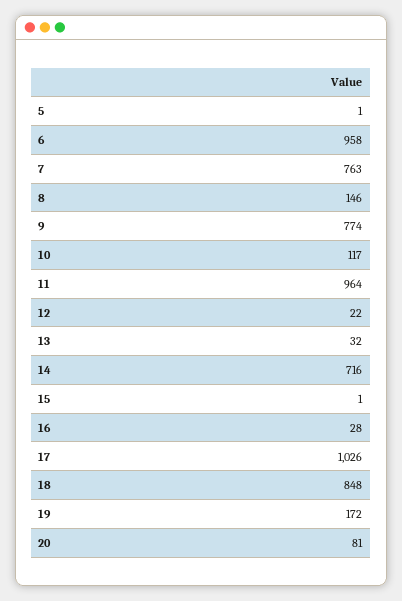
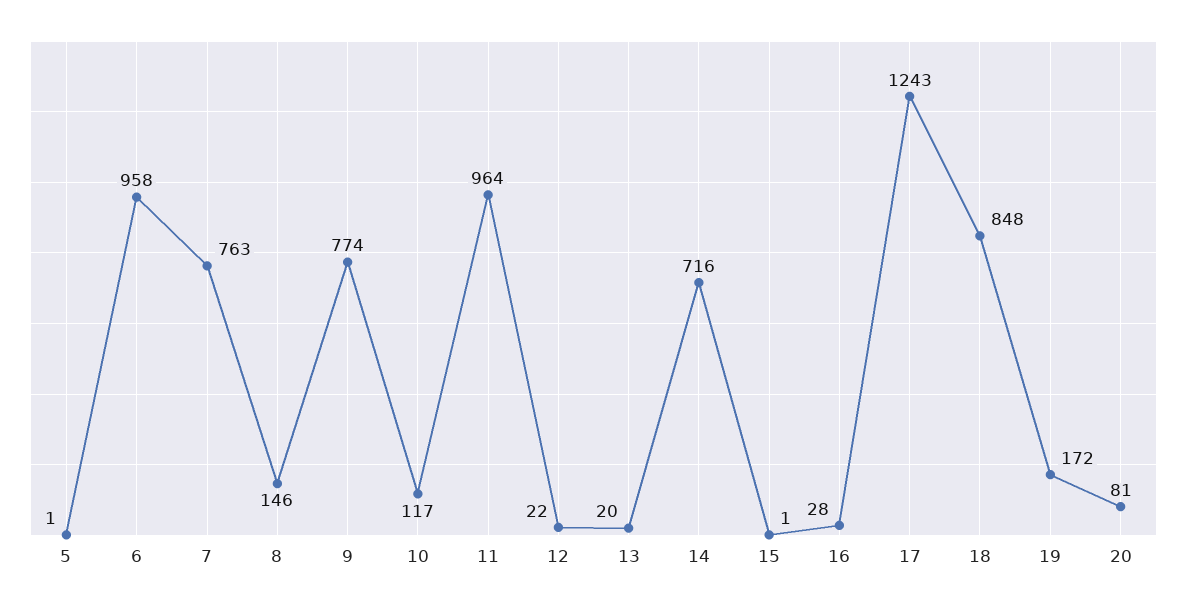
13: 32 -> 20
17: 1026 -> 1243

